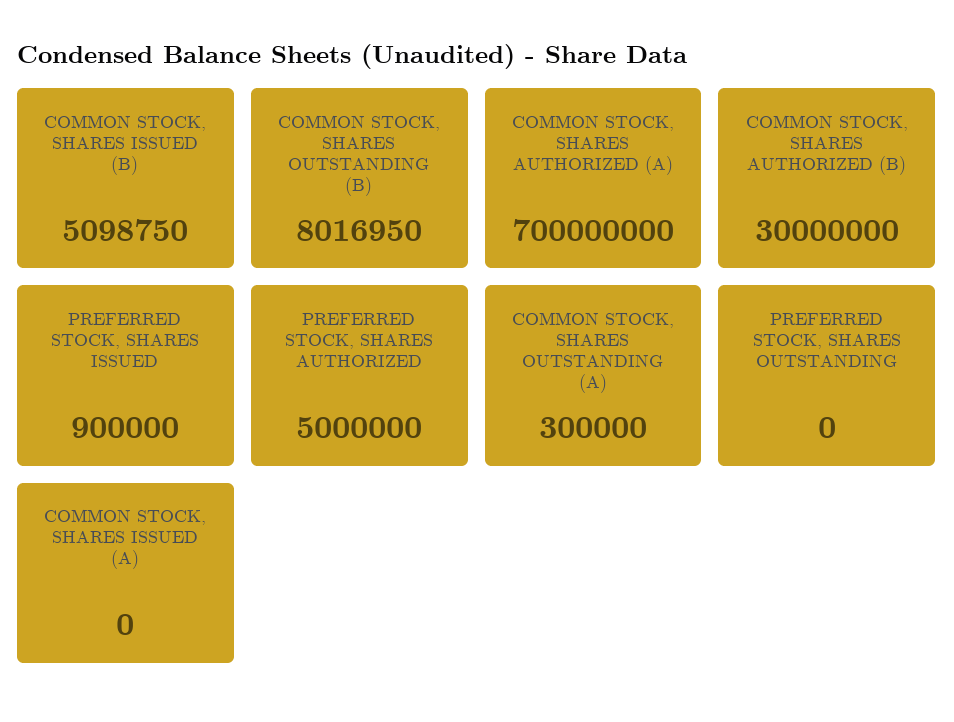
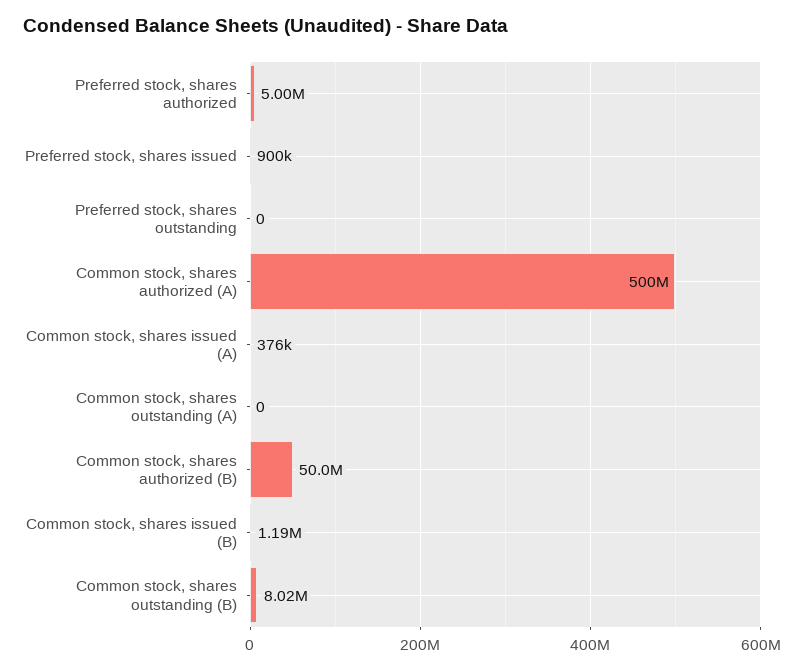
COMMON STOCK, SHARES ISSUED (B): 5098750 -> 1190000
COMMON STOCK, SHARES AUTHORIZED (A): 700000000 -> 500000000
COMMON STOCK, SHARES AUTHORIZED (B): 30000000 -> 50000000
COMMON STOCK, SHARES OUTSTANDING (A): 300000 -> 0
COMMON STOCK, SHARES ISSUED (A): 0 -> 376000

